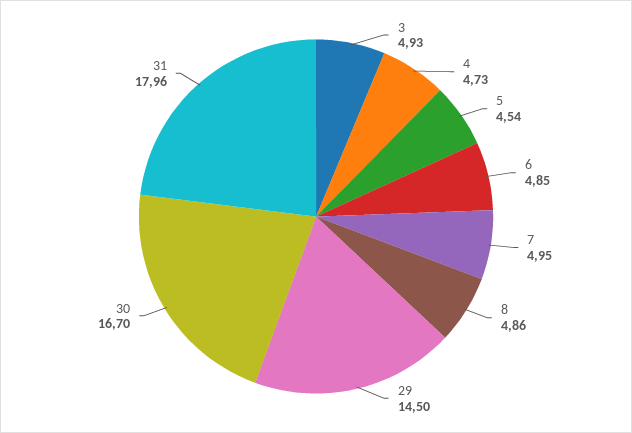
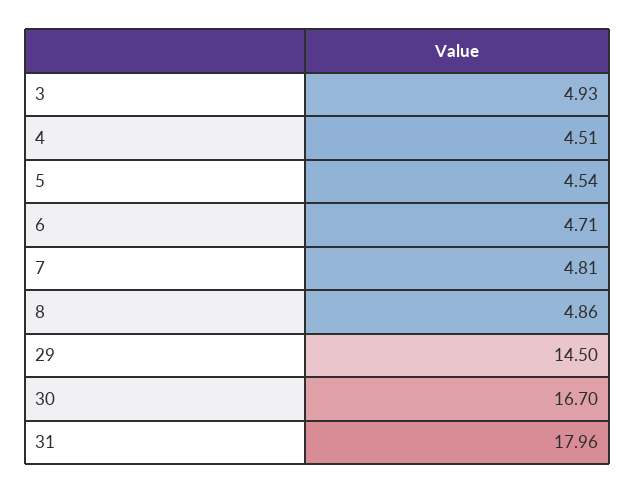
4: 4.73 -> 4.51
6: 4.85 -> 4.71
7: 4.95 -> 4.81

